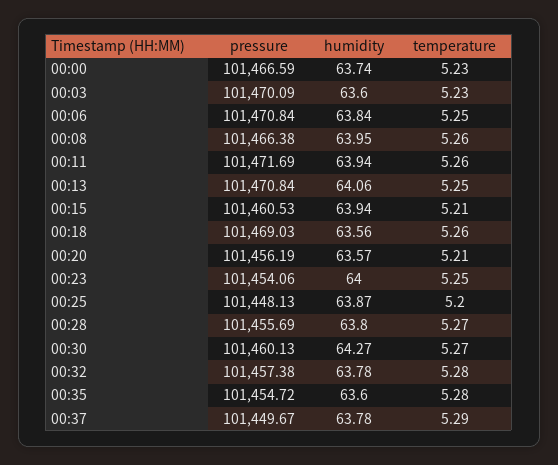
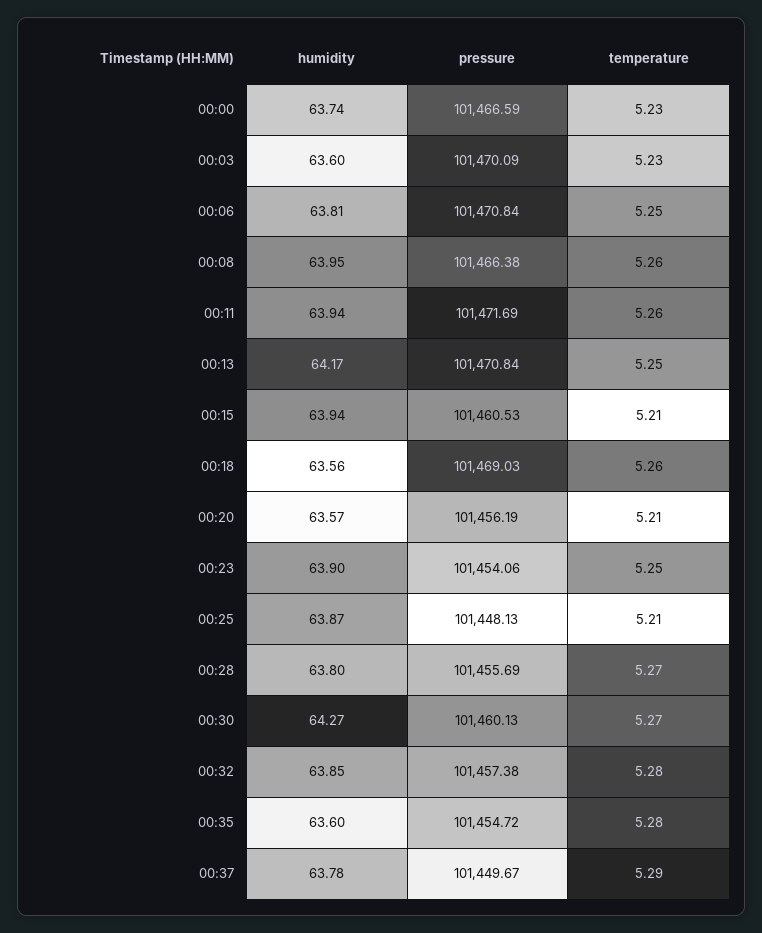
humidity, 00:06: 63.84 -> 63.81
humidity, 00:13: 64.06 -> 64.17
humidity, 00:23: 64 -> 63.9
temperature, 00:25: 5.2 -> 5.21
humidity, 00:32: 63.78 -> 63.85

